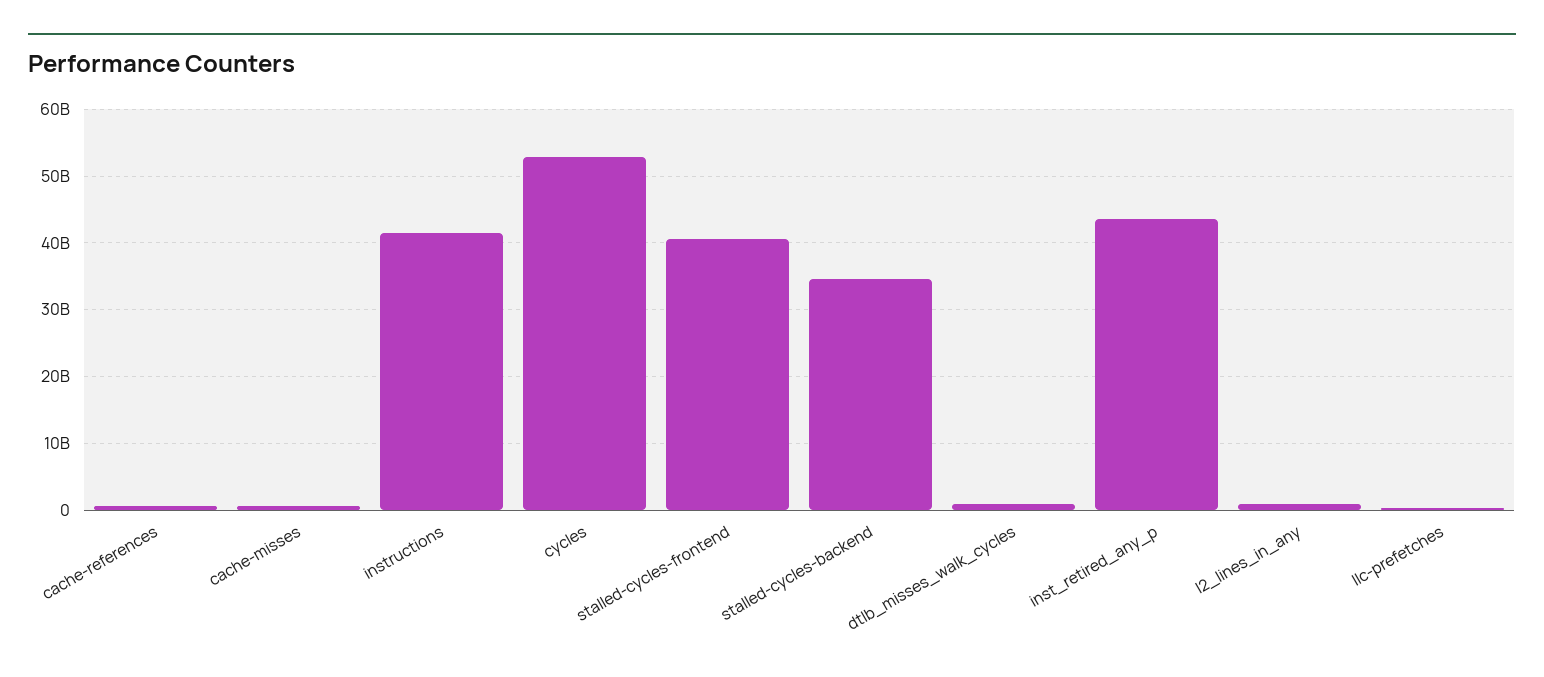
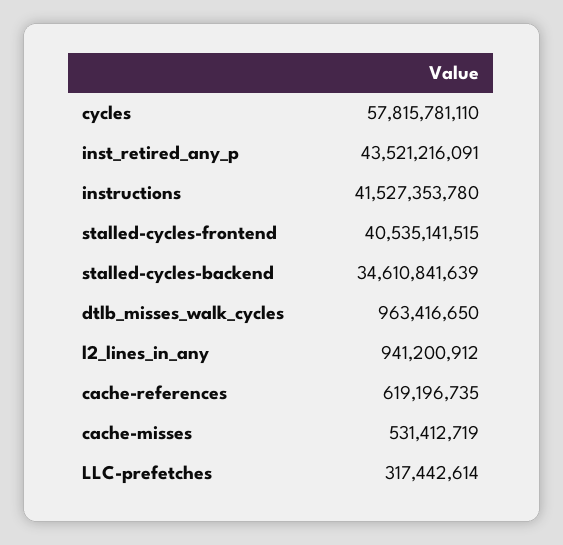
cycles: 53000000000 -> 57815781110

